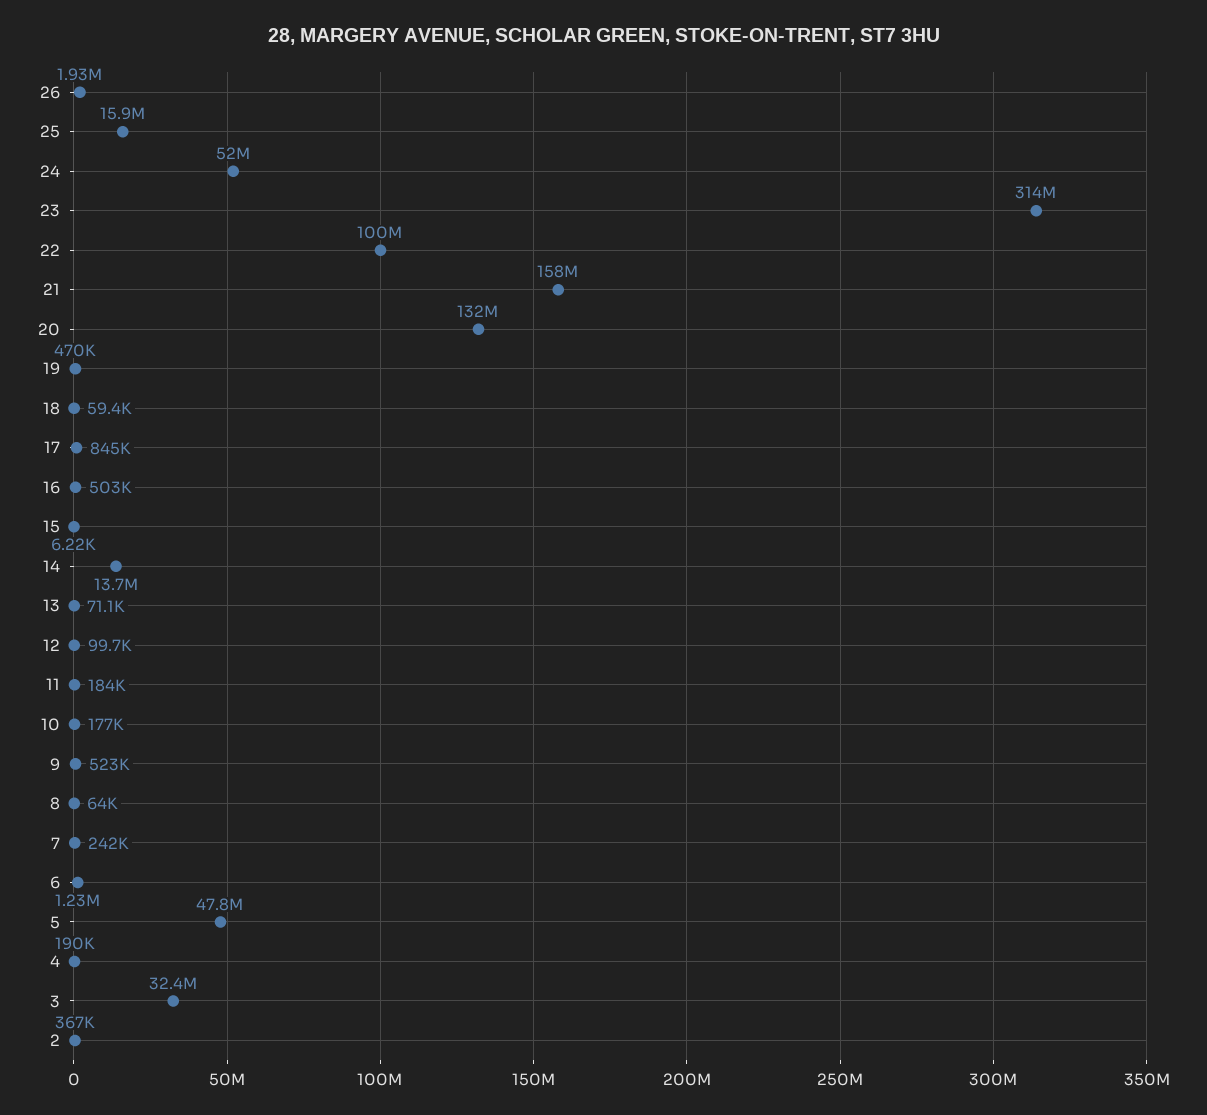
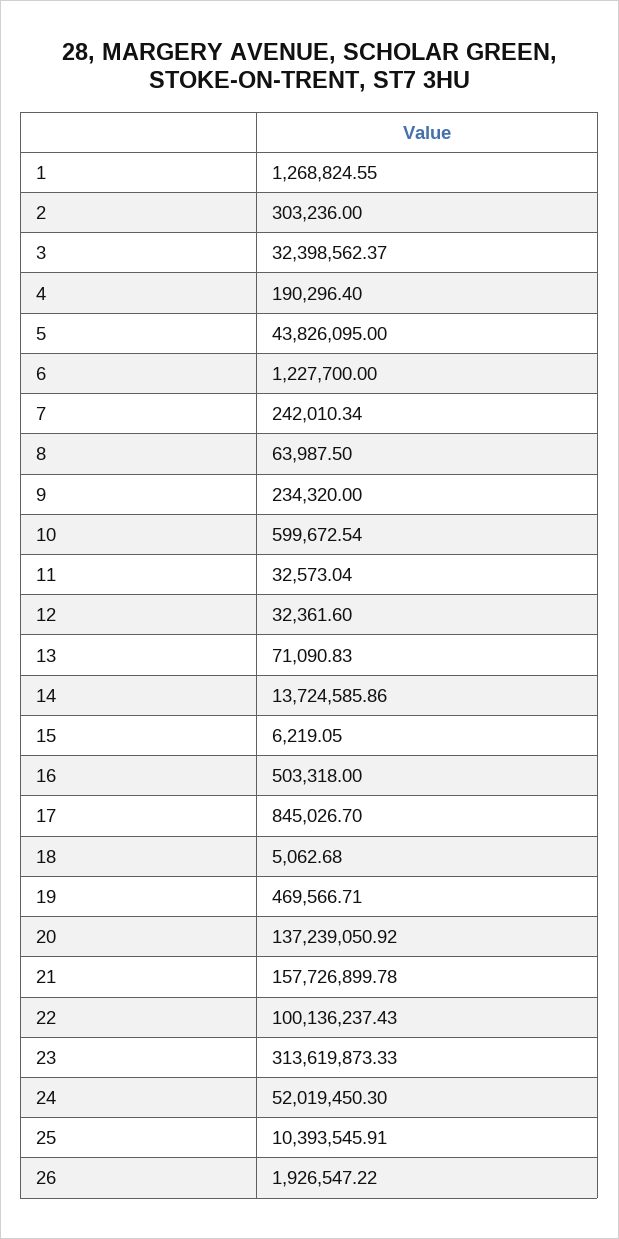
25: 15900000 -> 10393545.91
20: 132000000 -> 137239050.92
18: 59400 -> 5062.68
12: 99700 -> 32361.6
11: 184000 -> 32573.04
10: 177000 -> 599672.54
9: 523000 -> 234320
5: 47800000 -> 43826095
2: 367000 -> 303236
1: none -> 1268824.55

